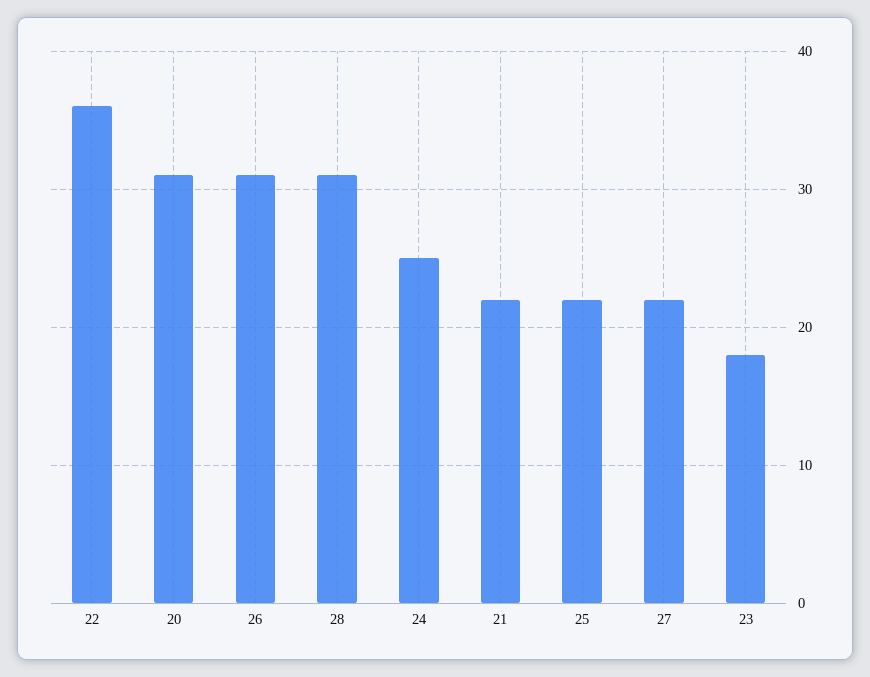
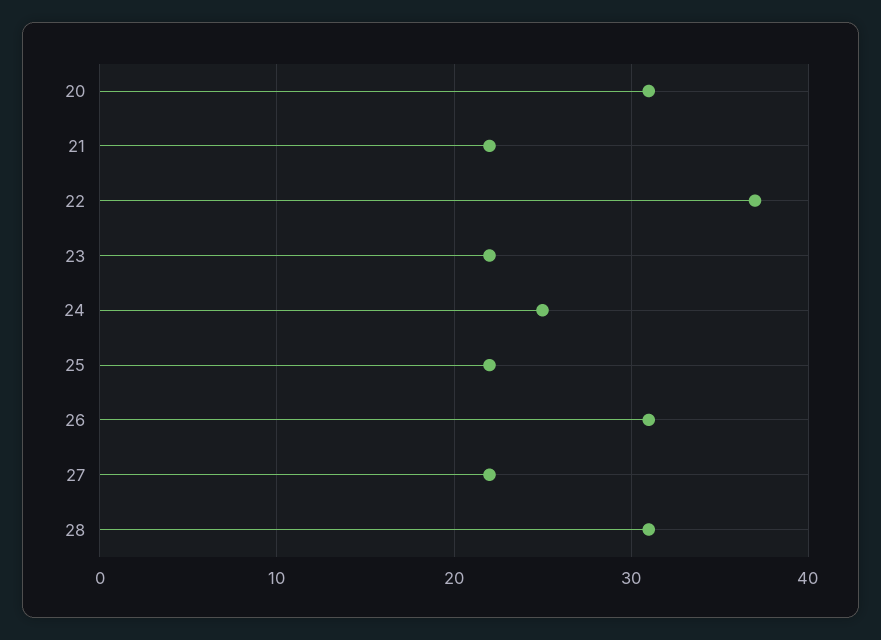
22: 36 -> 37
23: 18 -> 22

